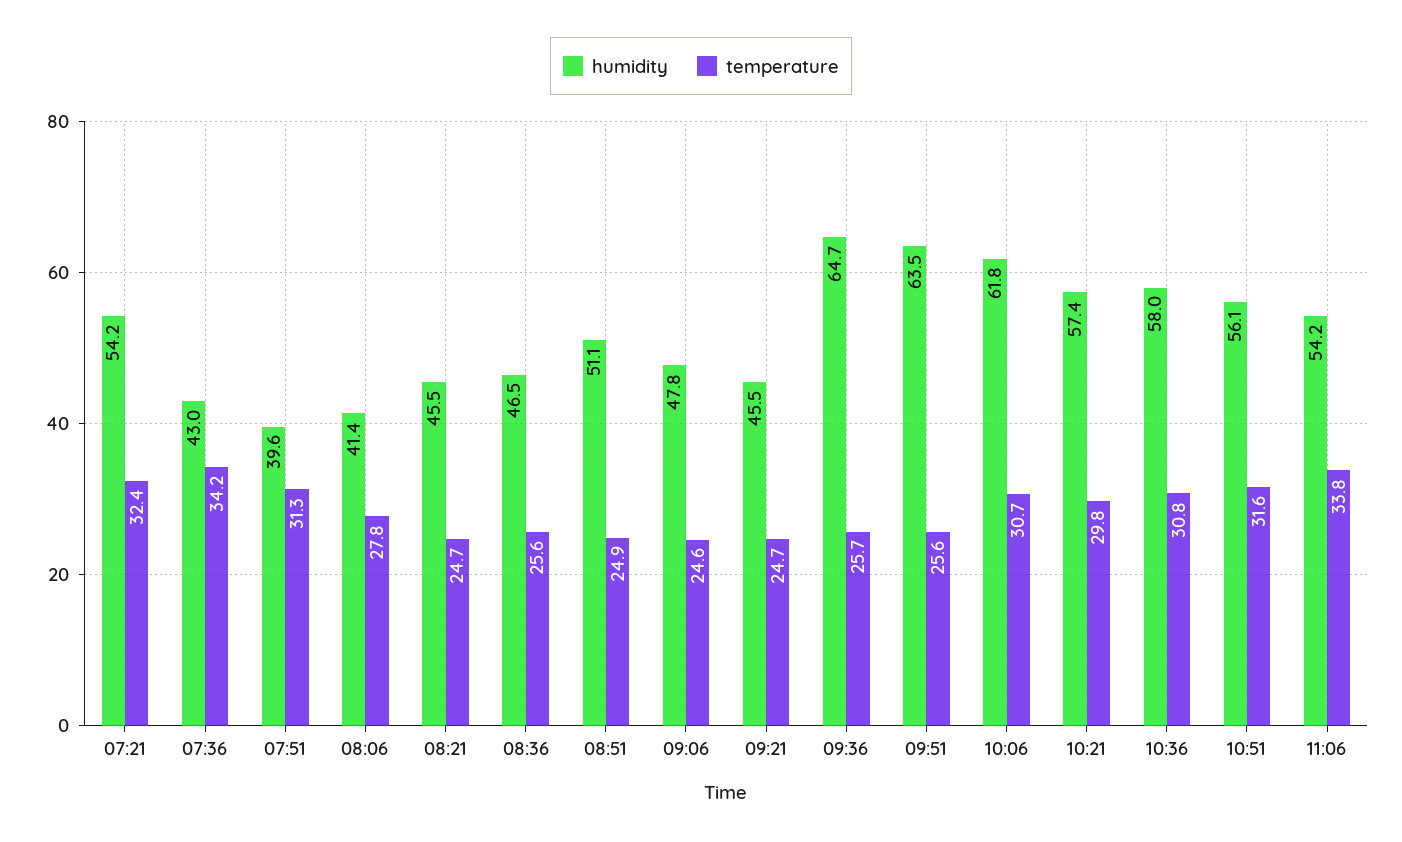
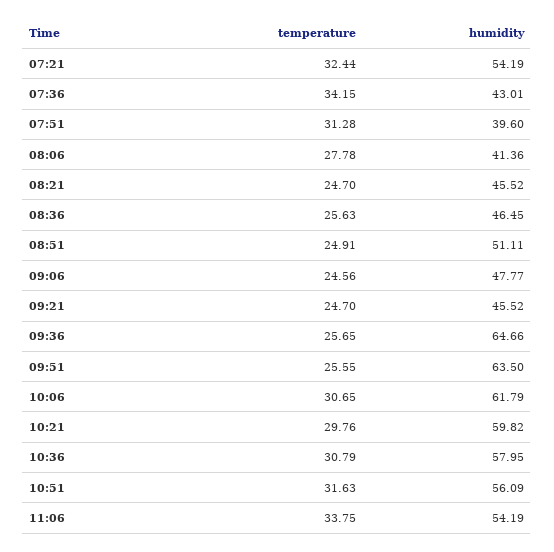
humidity, 10:21: 57.4 -> 59.82

